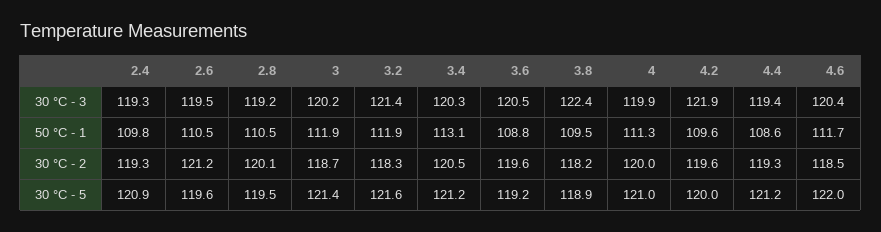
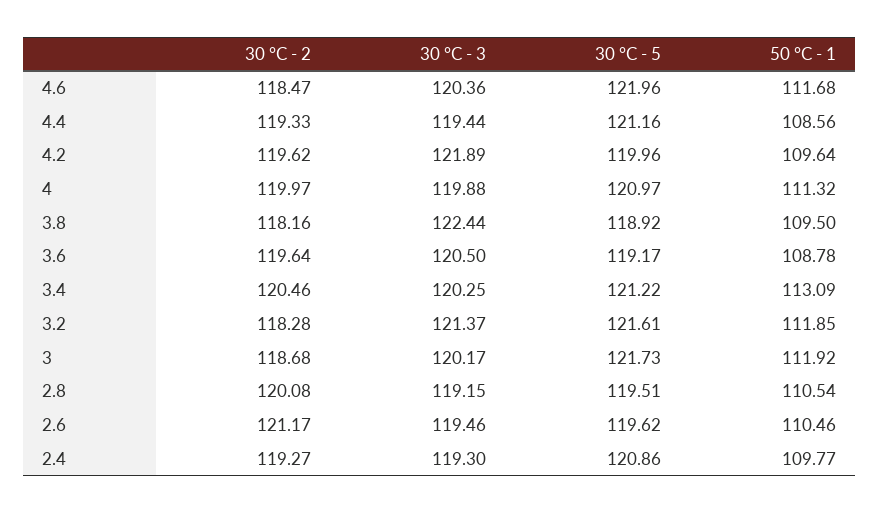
3, 30 °C - 5: 121.4 -> 121.73

